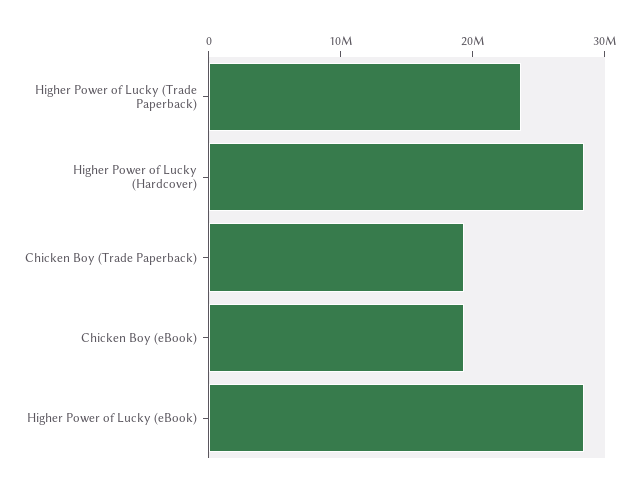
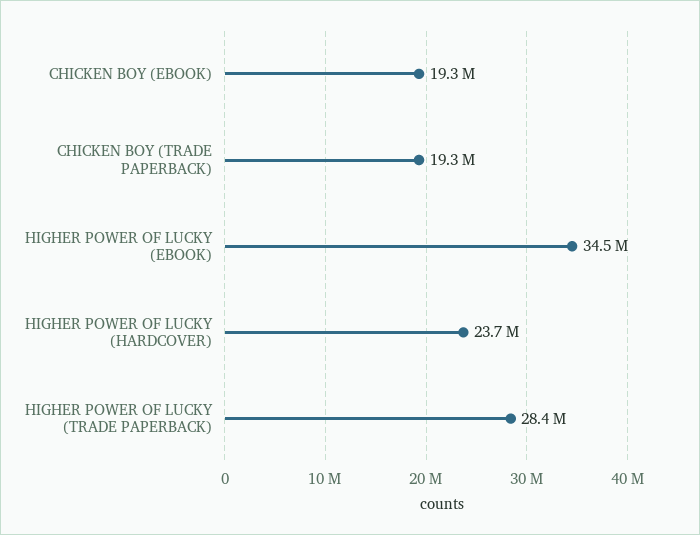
Higher Power of Lucky (Trade Paperback): 24000000 -> 28400000
Higher Power of Lucky (Hardcover): 28000000 -> 23700000
Higher Power of Lucky (eBook): 28000000 -> 34500000

